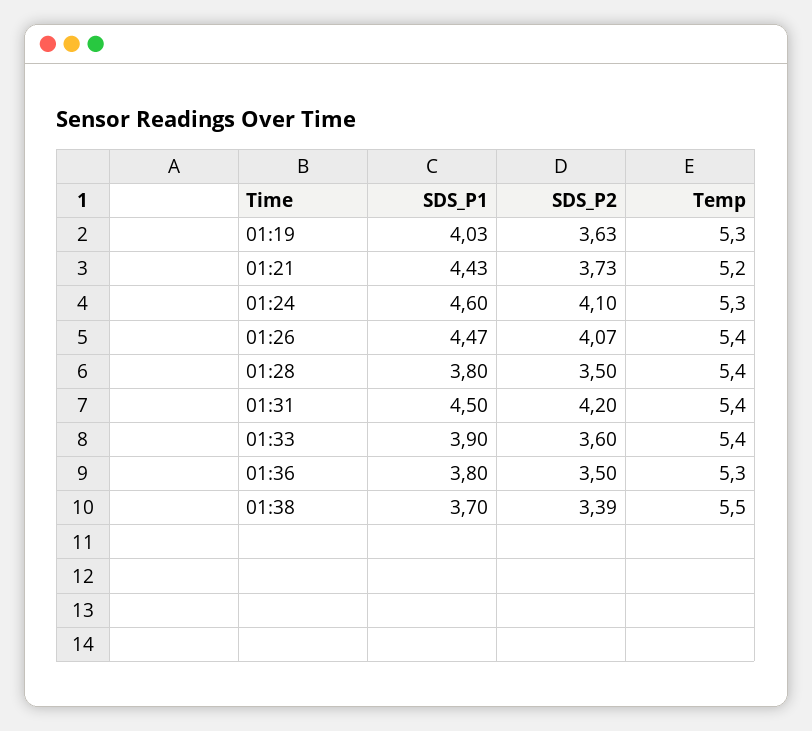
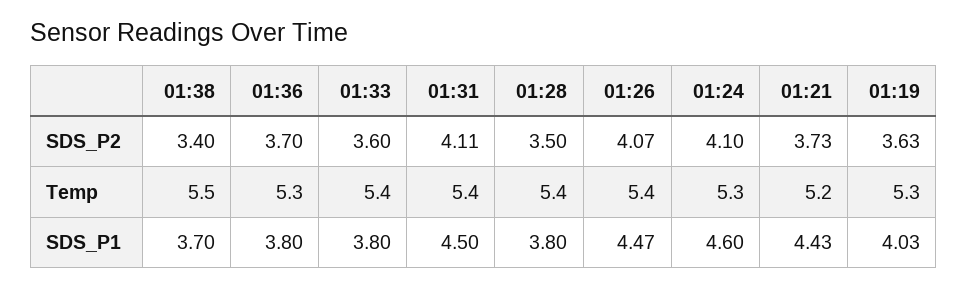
SDS_P2, 01:31: 4.2 -> 4.11
SDS_P1, 01:33: 3.9 -> 3.8
SDS_P2, 01:36: 3.5 -> 3.7
SDS_P2, 01:38: 3.39 -> 3.4

